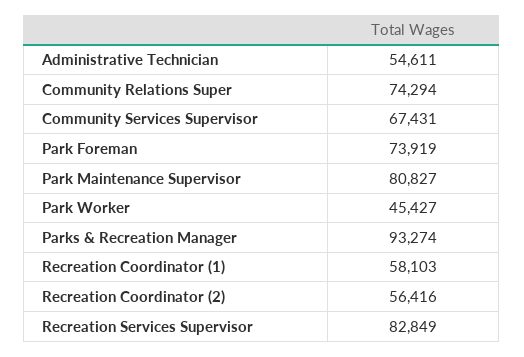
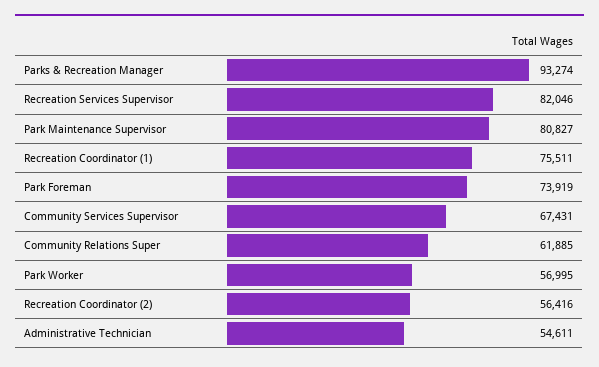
Community Relations Super: 74294 -> 61885
Park Worker: 45427 -> 56995
Recreation Coordinator (1): 58103 -> 75511
Recreation Services Supervisor: 82849 -> 82046

